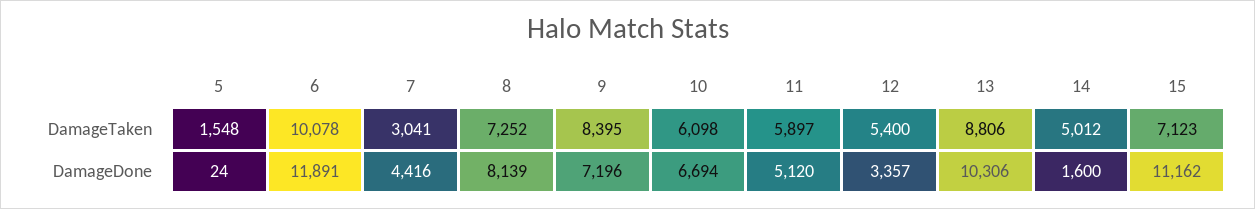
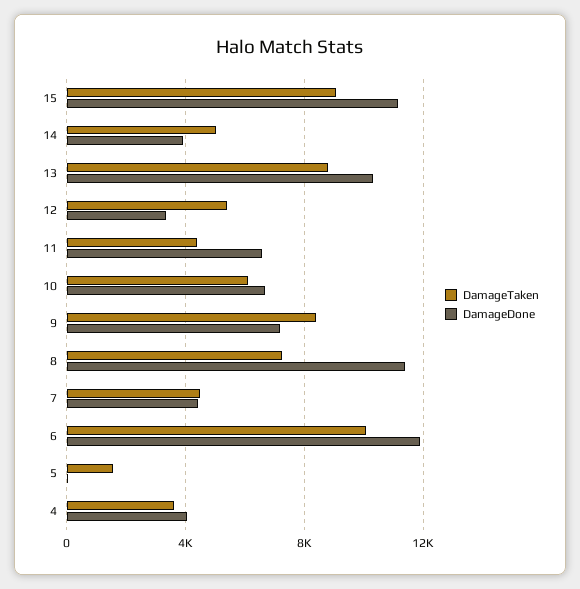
DamageTaken, 7: 3041 -> 4500
DamageTaken, 11: 5897 -> 4500
DamageTaken, 15: 7123 -> 9000
DamageDone, 8: 8139 -> 11500
DamageDone, 11: 5120 -> 6500
DamageDone, 14: 1600 -> 4000
DamageTaken, 4: none -> 3500
DamageDone, 4: none -> 4000

